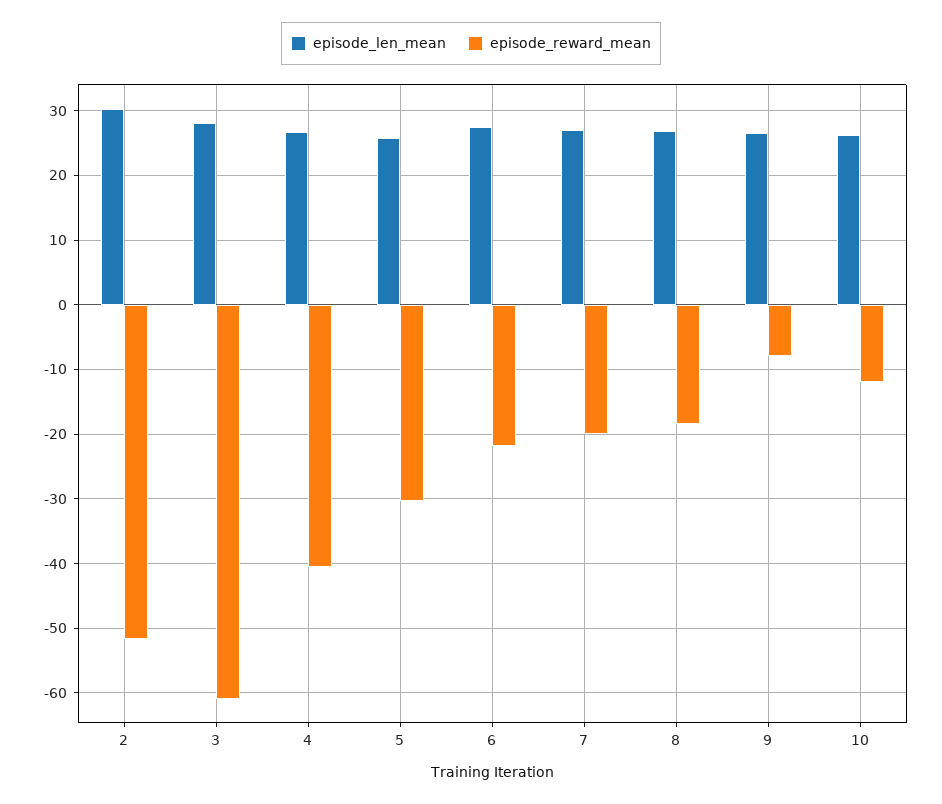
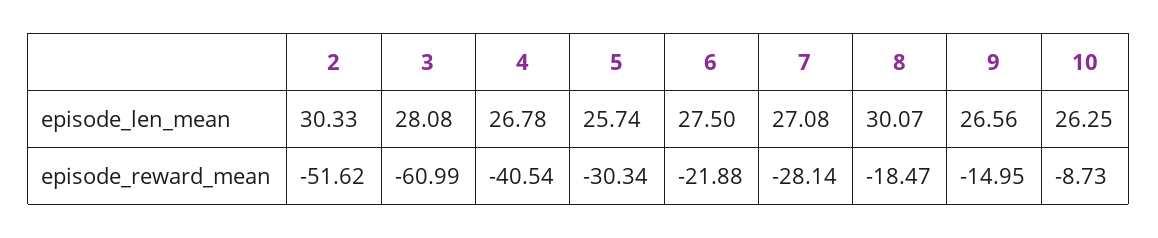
episode_reward_mean, 7: -20 -> -28.14
episode_len_mean, 8: 27 -> 30.07
episode_reward_mean, 9: -8 -> -14.95
episode_reward_mean, 10: -12 -> -8.73

